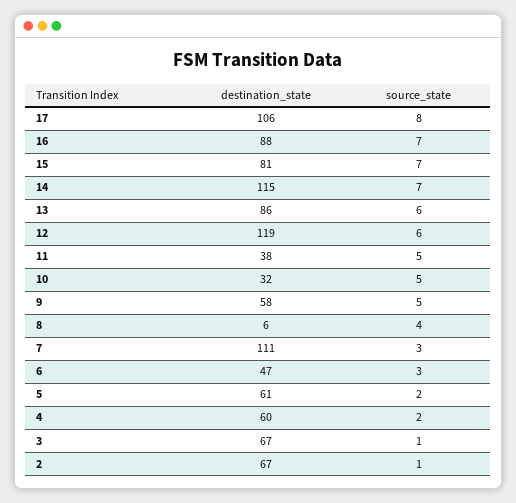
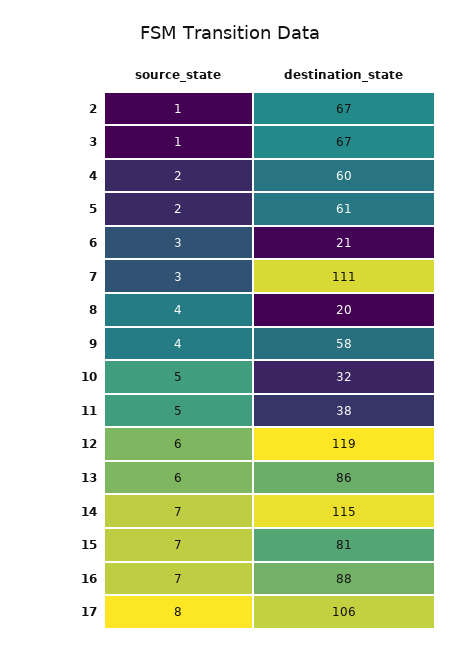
source_state, 9: 5 -> 4
destination_state, 8: 6 -> 20
destination_state, 6: 47 -> 21

